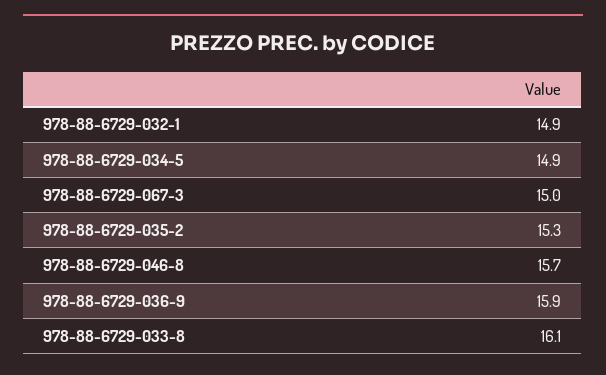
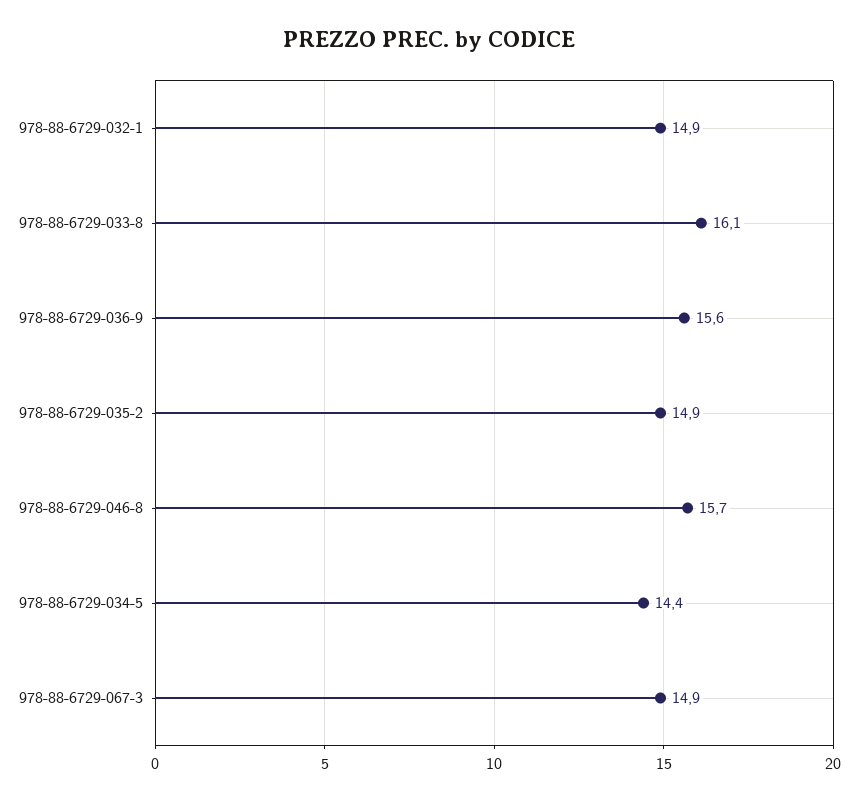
978-88-6729-034-5: 14.9 -> 14.4
978-88-6729-067-3: 15 -> 14.9
978-88-6729-035-2: 15.3 -> 14.9
978-88-6729-036-9: 15.9 -> 15.6

